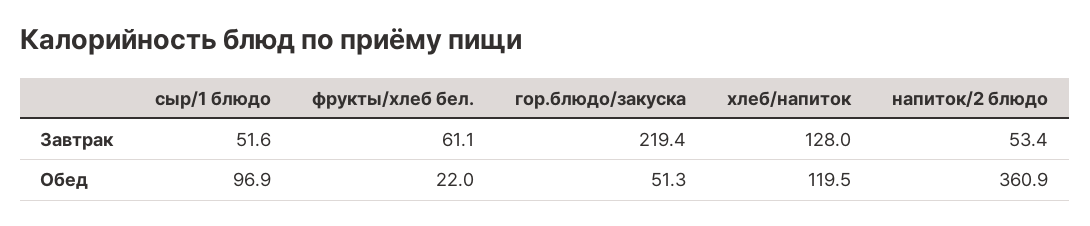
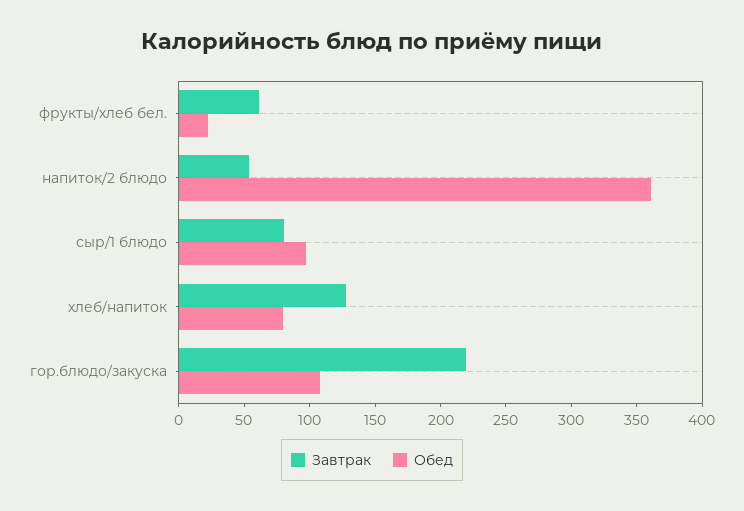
Завтрак, сыр/1 блюдо: 51.6 -> 80
Обед, гор.блюдо/закуска: 51.3 -> 110
Обед, хлеб/напиток: 119.5 -> 80

